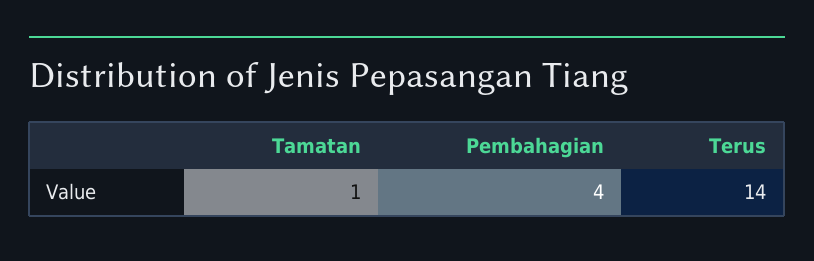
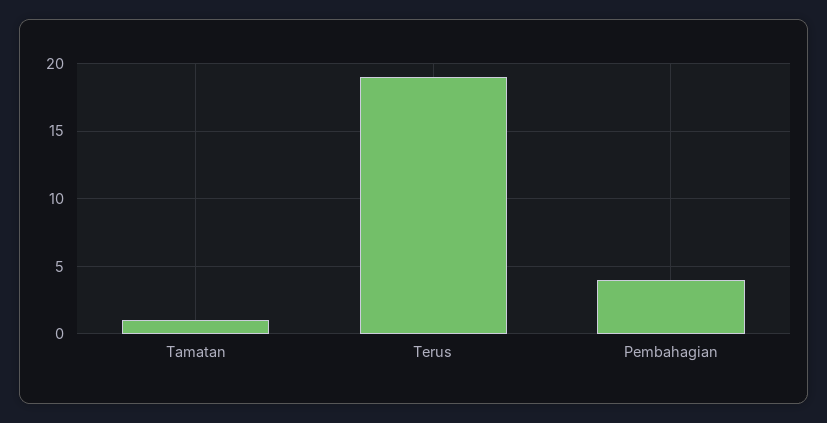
Terus: 14 -> 19

